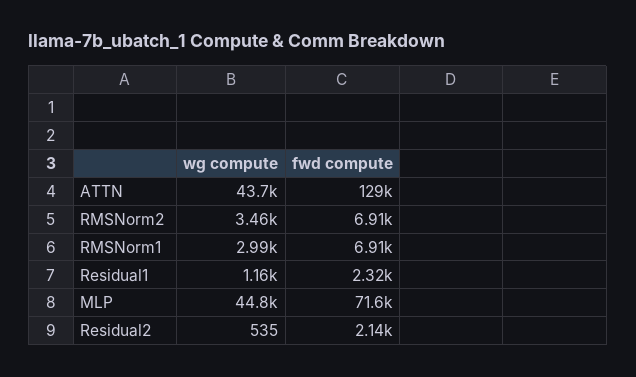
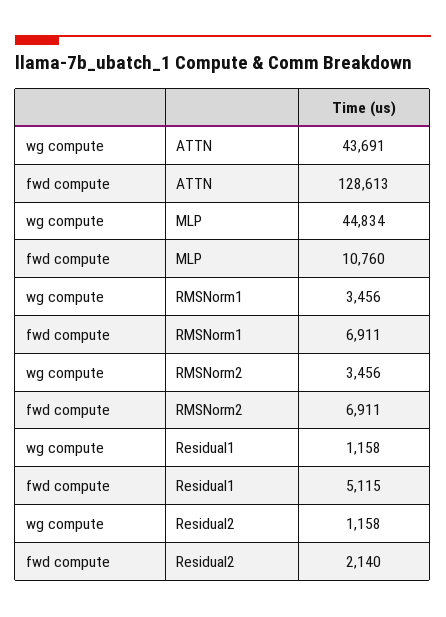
wg compute, RMSNorm1: 2990 -> 3456
fwd compute, Residual1: 2320 -> 5115
fwd compute, MLP: 71600 -> 10760
wg compute, Residual2: 535 -> 1158

